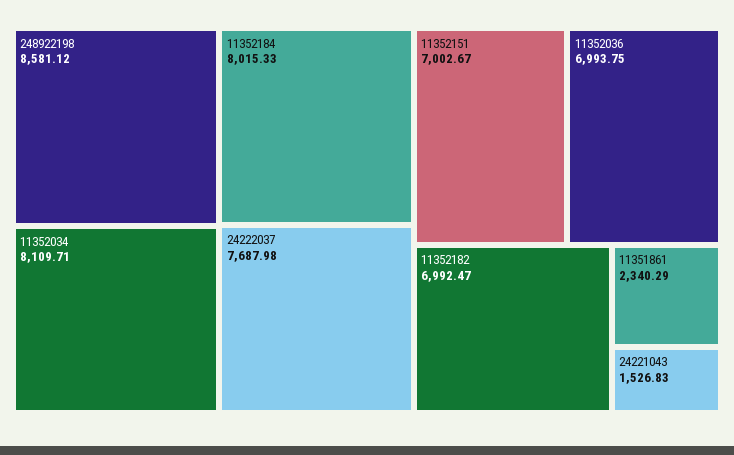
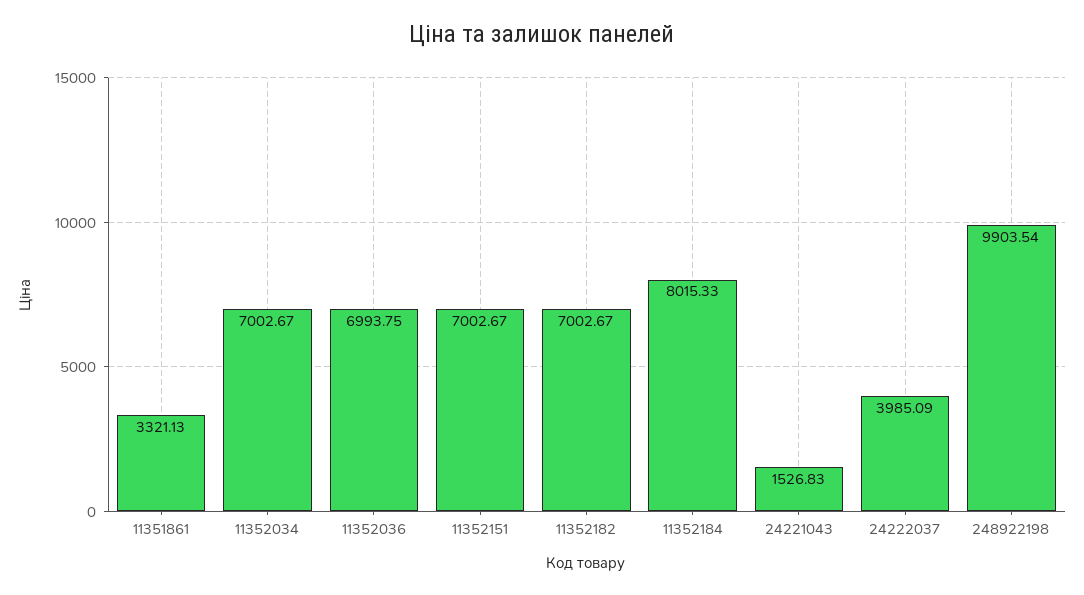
248922198: 8581.12 -> 9903.54
11352034: 8109.71 -> 7002.67
24222037: 7687.98 -> 3985.09
11352182: 6992.47 -> 7002.67
11351861: 2340.29 -> 3321.13

